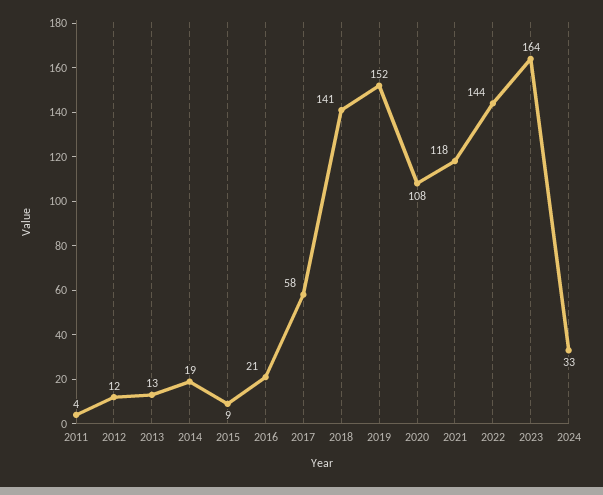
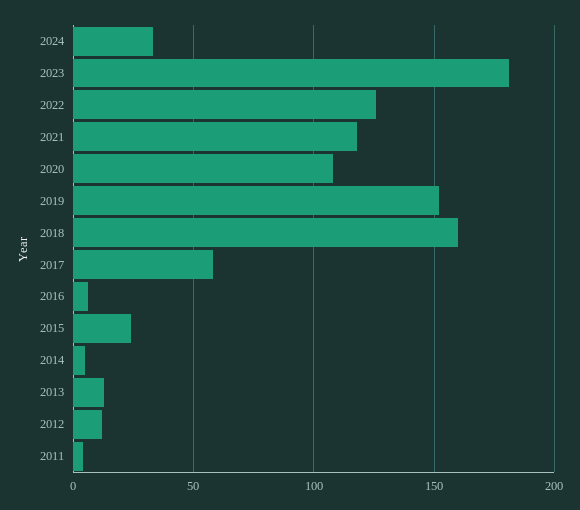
2014: 19 -> 5
2015: 9 -> 25
2016: 21 -> 5
2018: 141 -> 160
2022: 144 -> 125
2023: 164 -> 180

